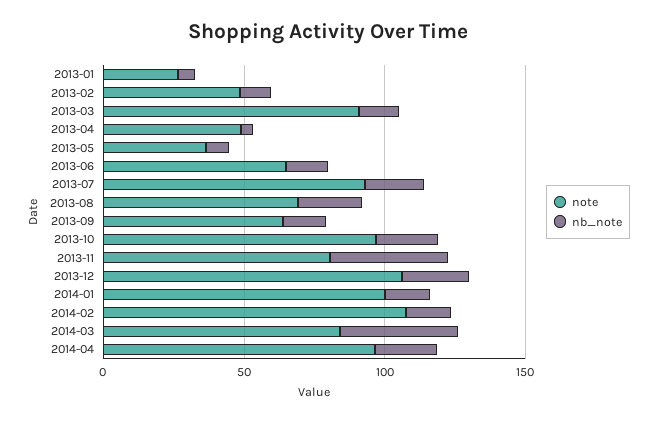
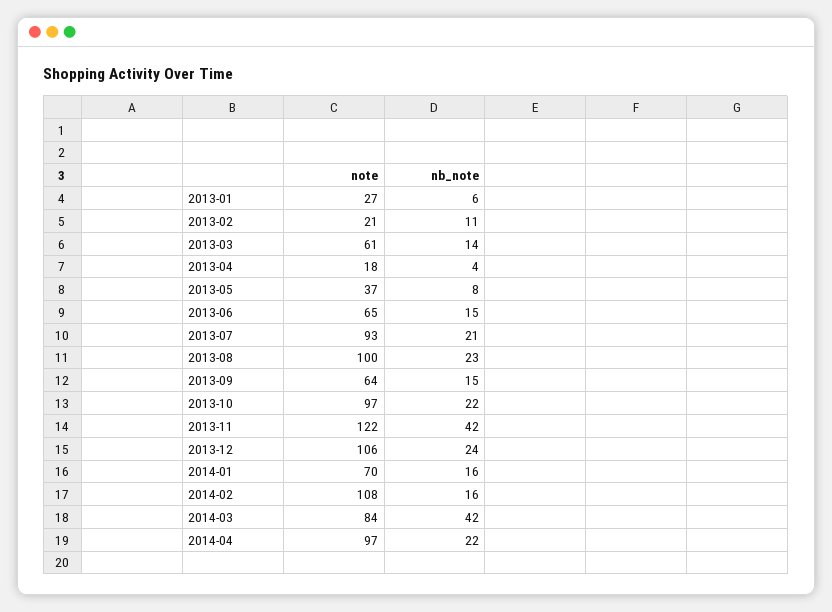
note, 2013-02: 50 -> 21
note, 2013-03: 90 -> 61
note, 2013-04: 50 -> 18
note, 2013-08: 70 -> 100
note, 2013-11: 80 -> 122
note, 2014-01: 100 -> 70

